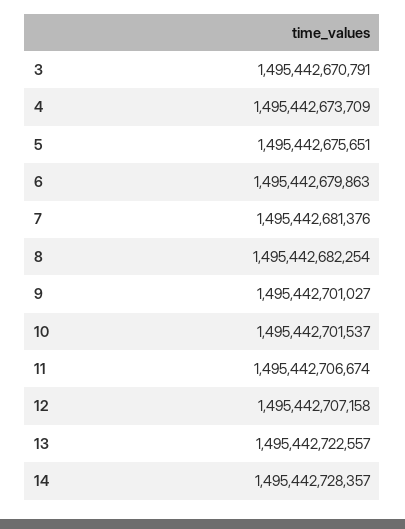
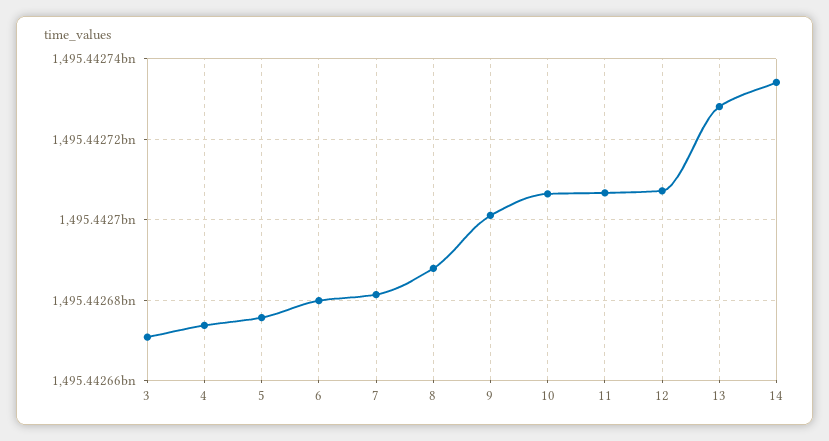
8: 1495442682254 -> 1495442688000
10: 1495442701537 -> 1495442706000
13: 1495442722557 -> 1495442728000
14: 1495442728357 -> 1495442734000

